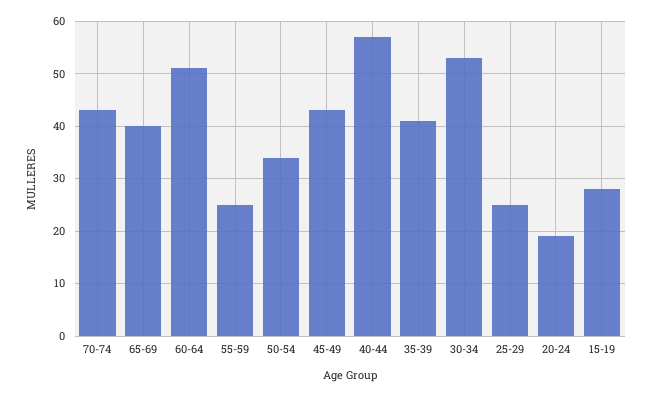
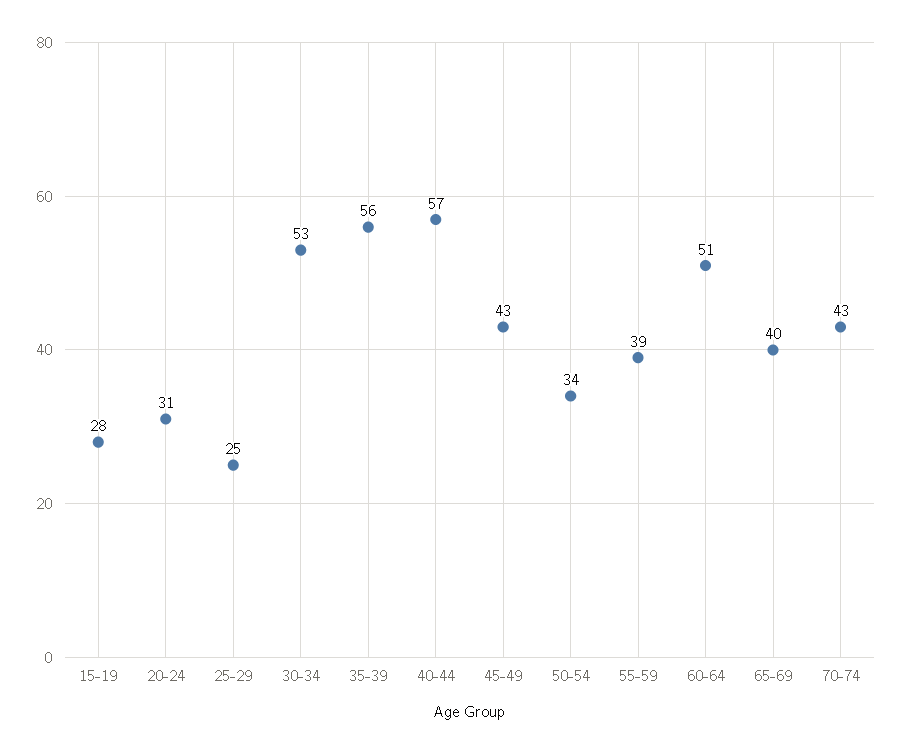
55-59: 25 -> 39
35-39: 40 -> 56
20-24: 20 -> 31

